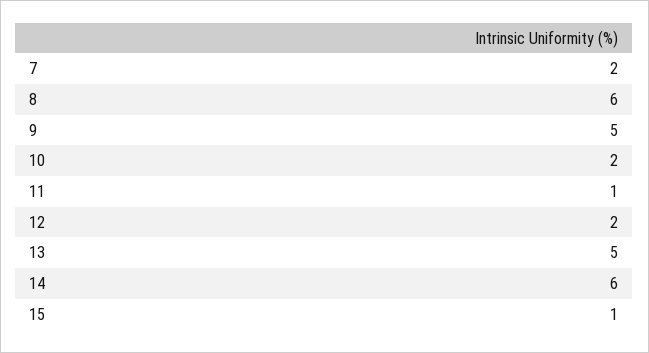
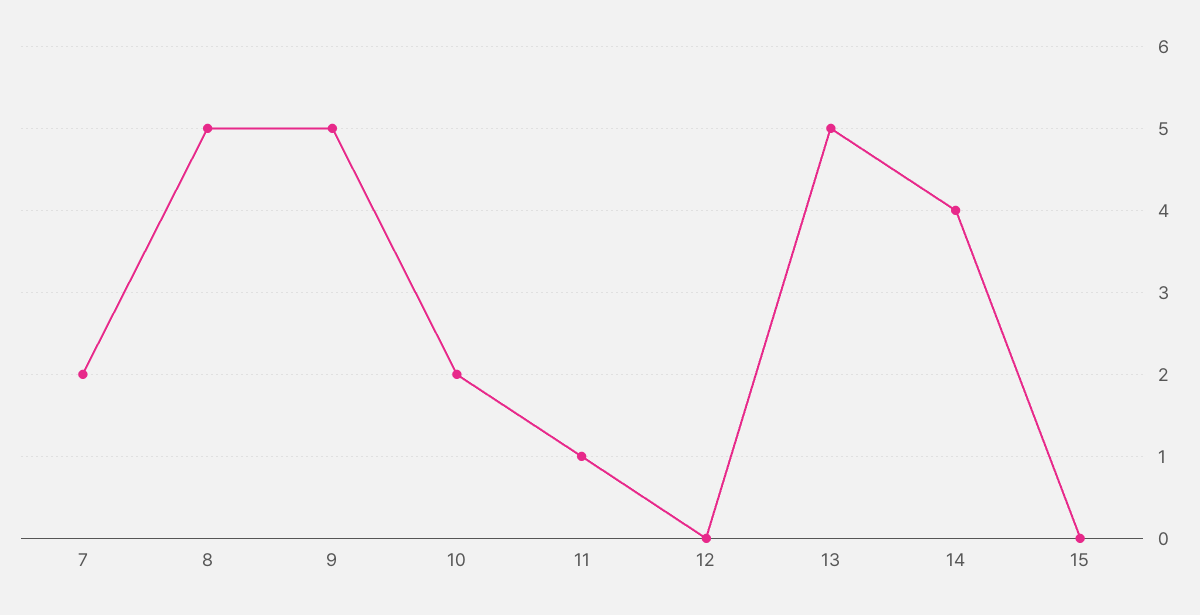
8: 6 -> 5
12: 2 -> 0
14: 6 -> 4
15: 1 -> 0

